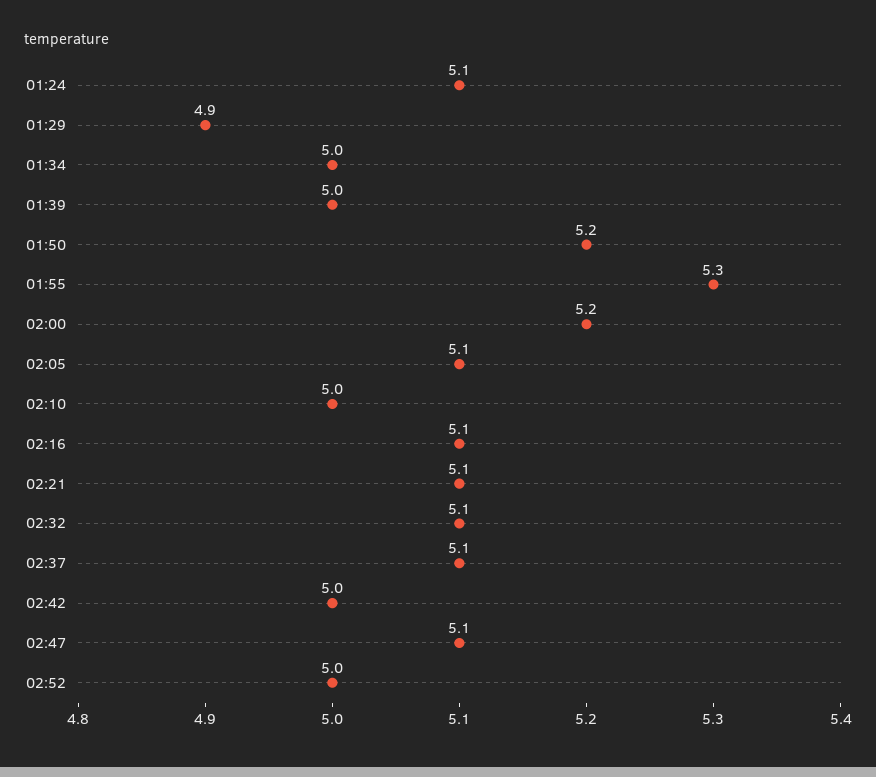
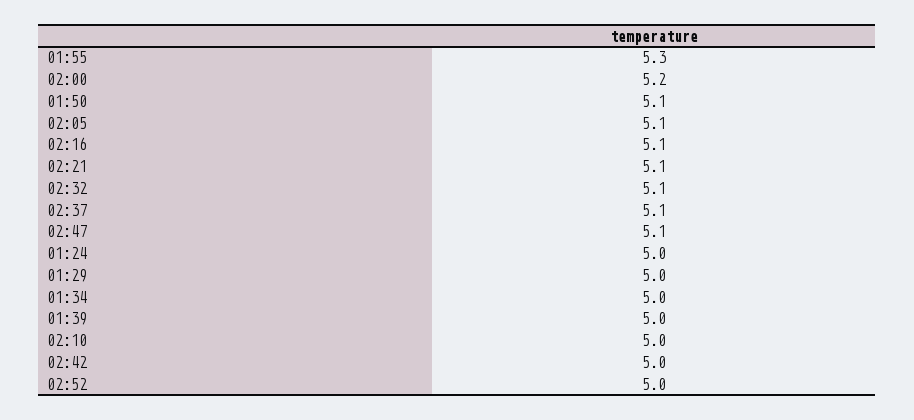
01:24: 5.1 -> 5
01:29: 4.9 -> 5
01:50: 5.2 -> 5.1

